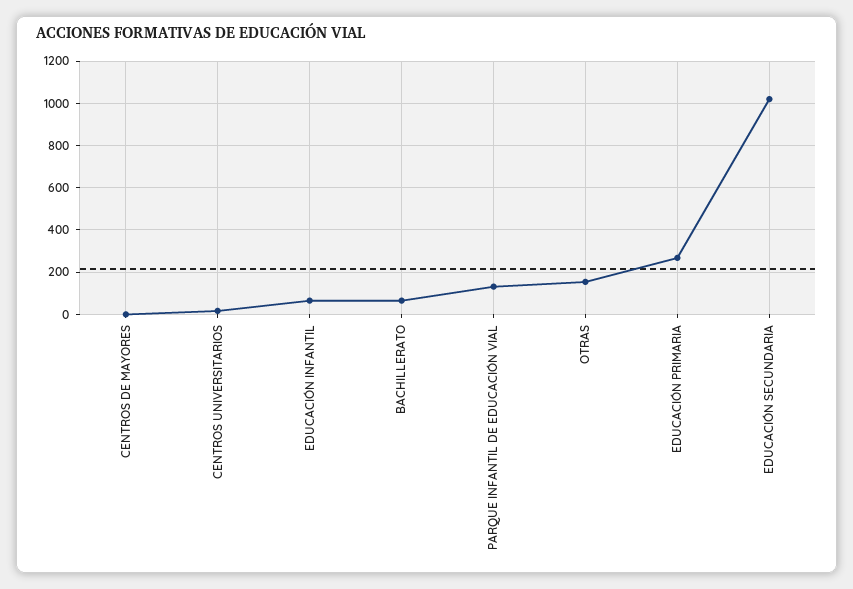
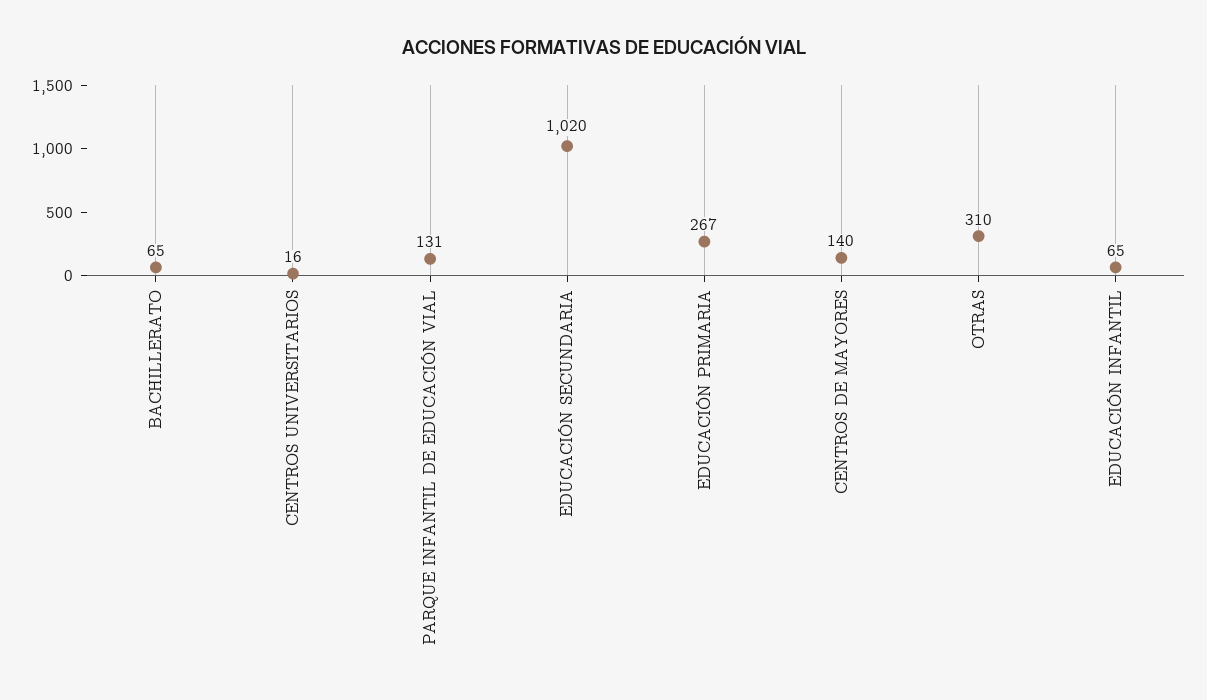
CENTROS DE MAYORES: 0 -> 140
OTRAS: 150 -> 310

